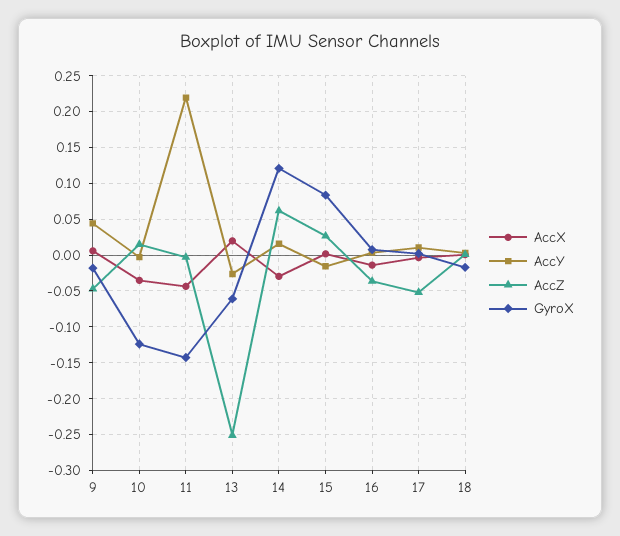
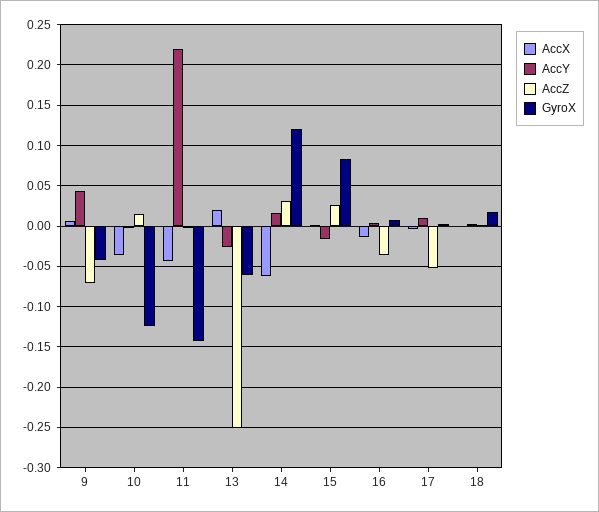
AccZ, 9: -0.05 -> -0.07
GyroX, 9: -0.02 -> -0.04
AccX, 14: -0.03 -> -0.06
AccZ, 14: 0.06 -> 0.03
GyroX, 18: -0.02 -> 0.02

